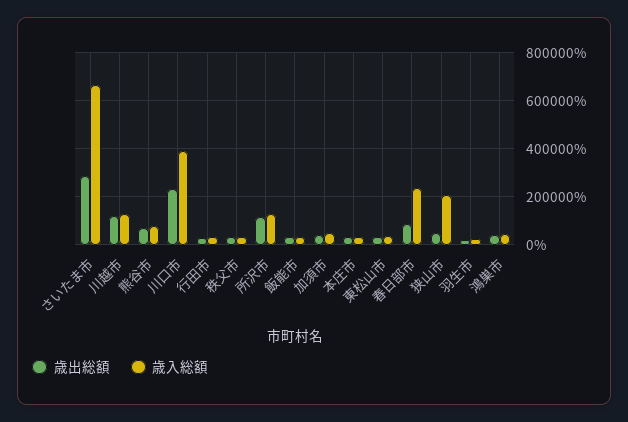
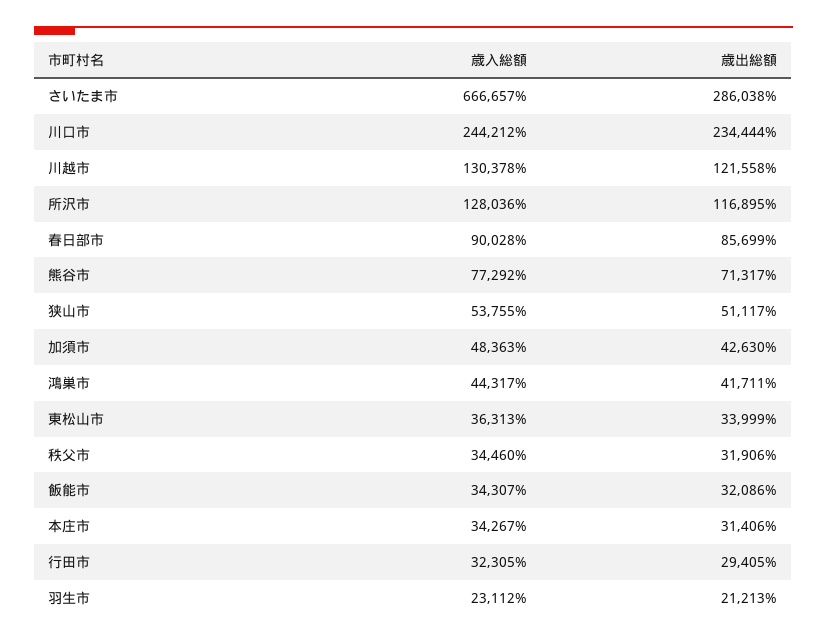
歳入総額, 川口市: 400000 -> 244212
歳入総額, 春日部市: 250000 -> 90028
歳入総額, 狭山市: 200000 -> 53755

